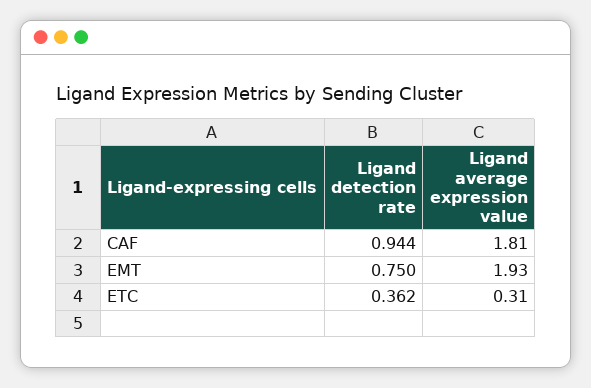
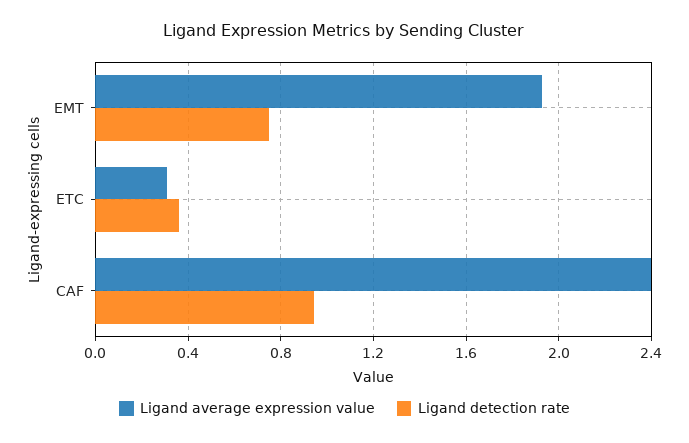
Ligand average expression value, CAF: 1.81 -> 2.4

